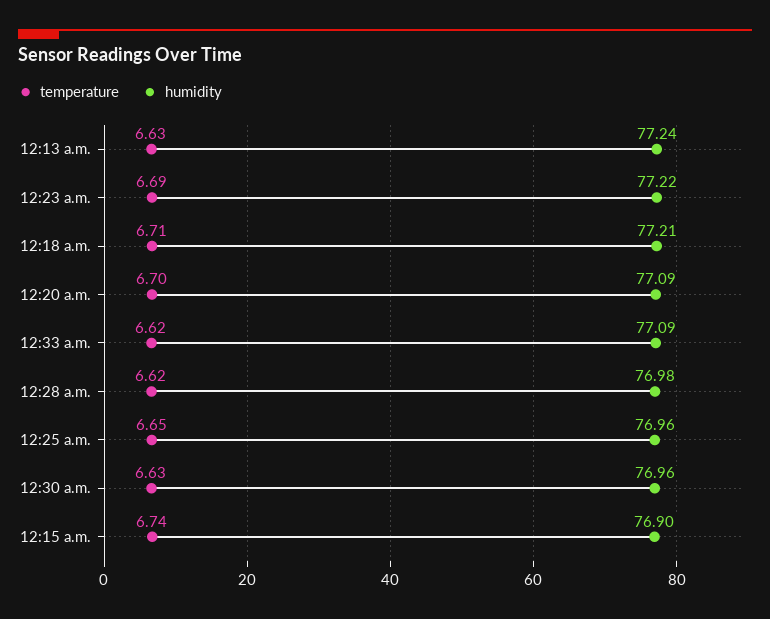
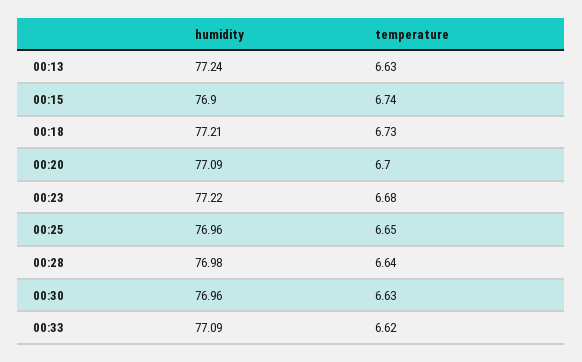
temperature, 12:23 a.m.: 6.69 -> 6.68
temperature, 12:18 a.m.: 6.71 -> 6.73
temperature, 12:28 a.m.: 6.62 -> 6.64

